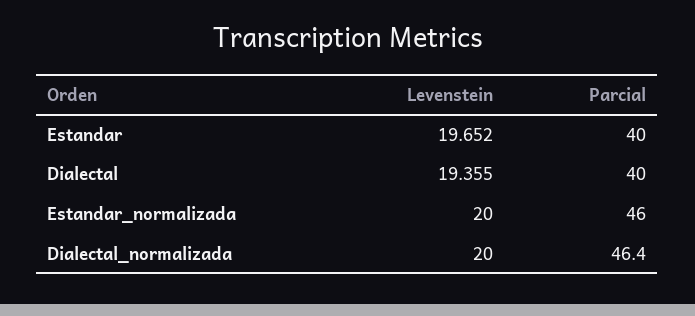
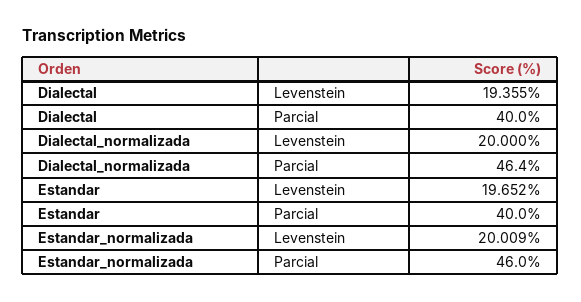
Levenstein, Estandar_normalizada: 20 -> 20.009

